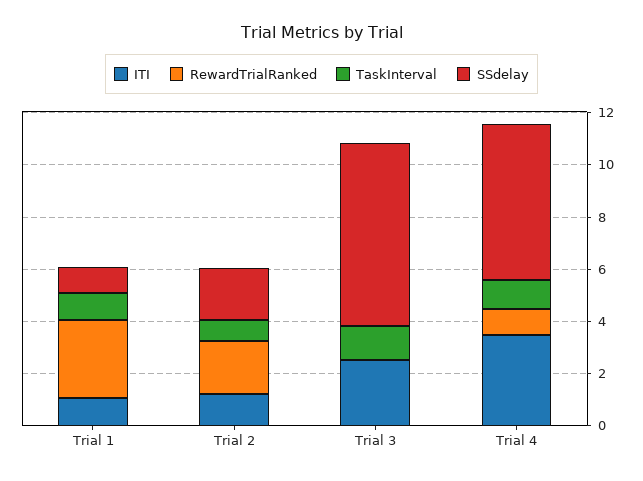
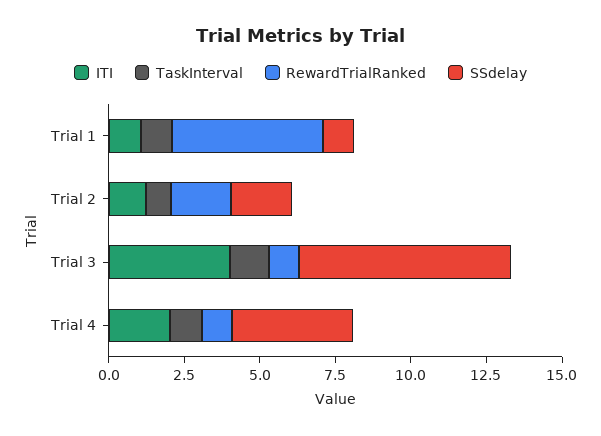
RewardTrialRanked, Trial 1: 3 -> 5
ITI, Trial 3: 2.5 -> 4
RewardTrialRanked, Trial 3: 0 -> 1
ITI, Trial 4: 3.5 -> 2
SSdelay, Trial 4: 6 -> 4

